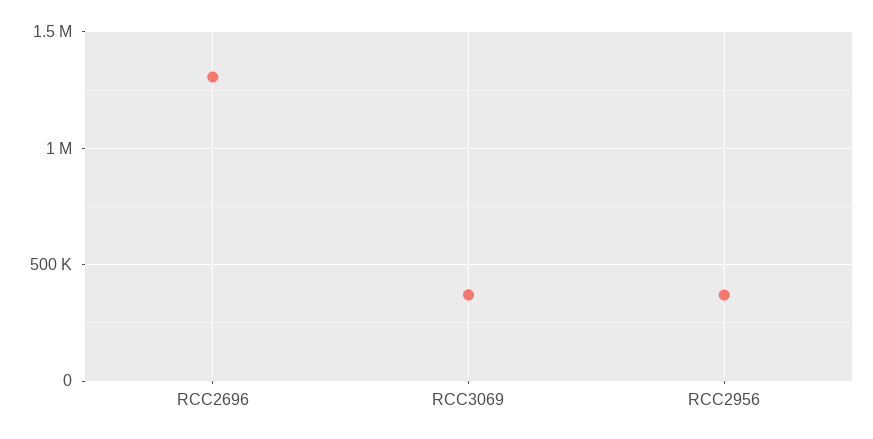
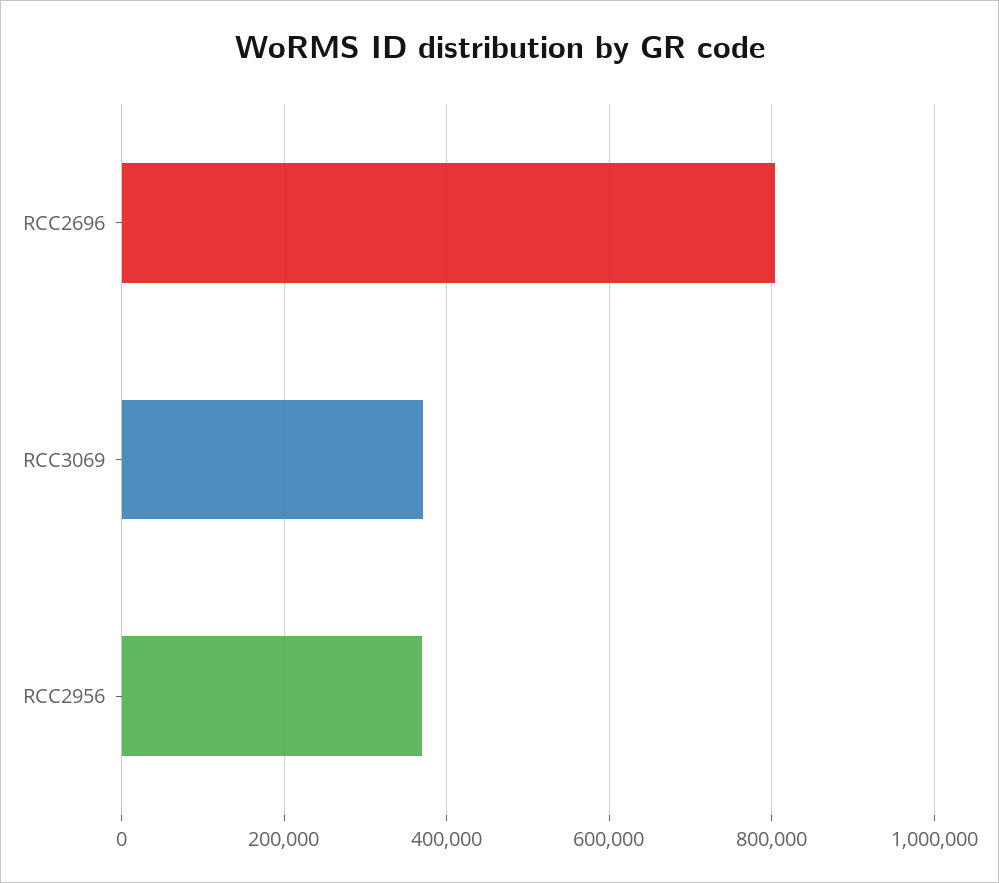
RCC2696: 1300000 -> 800000

